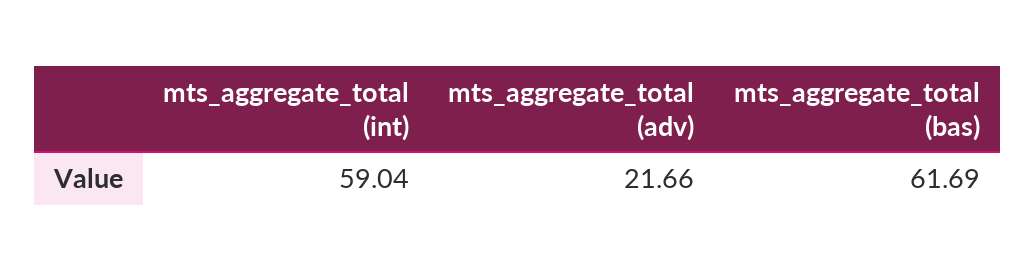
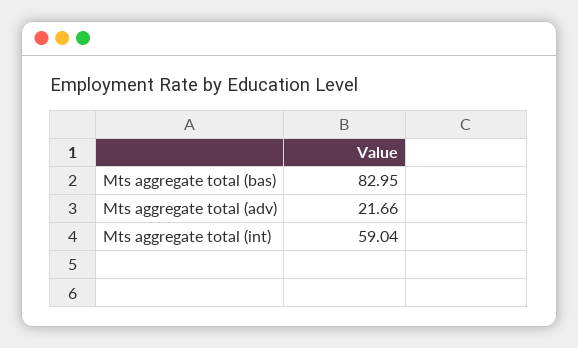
mts_aggregate_total (bas): 61.69 -> 82.95

